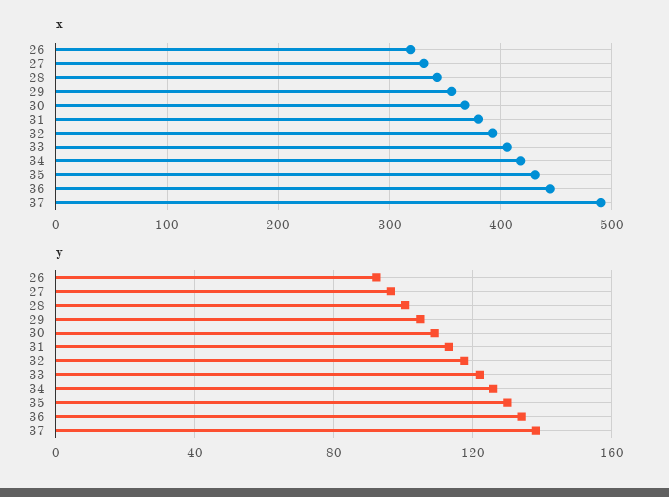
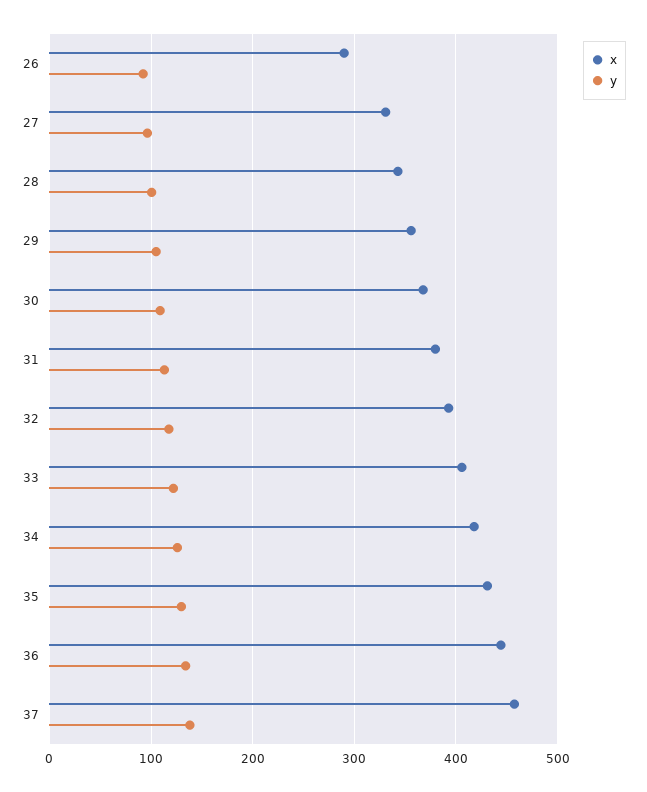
x, 26: 320 -> 290
x, 37: 490 -> 460

